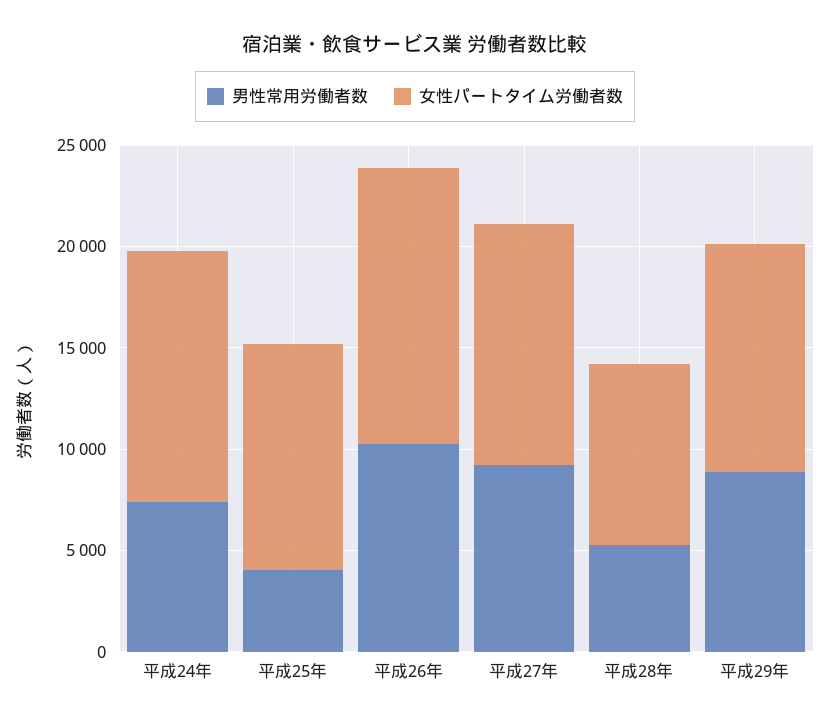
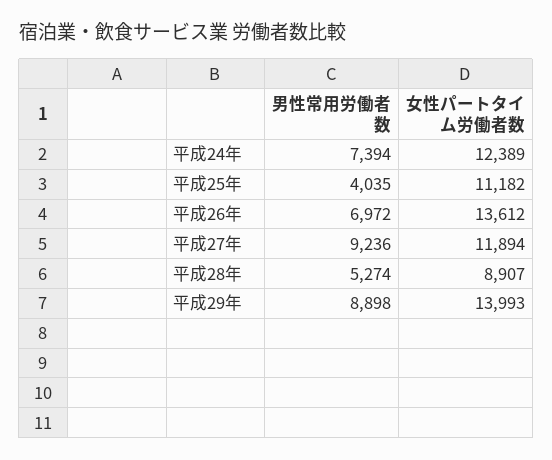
男性常用労働者数, 平成26年: 10000 -> 6972
女性パートタイム労働者数, 平成29年: 11000 -> 13993

